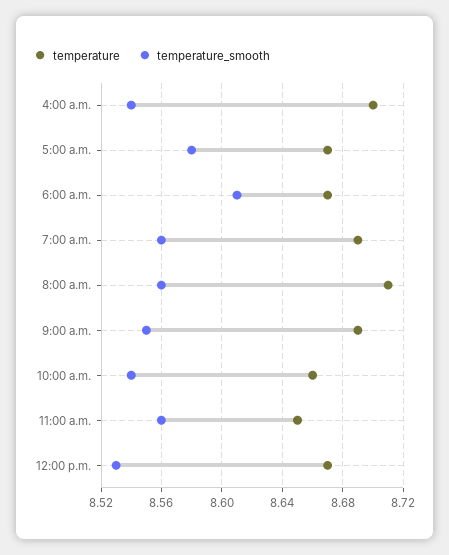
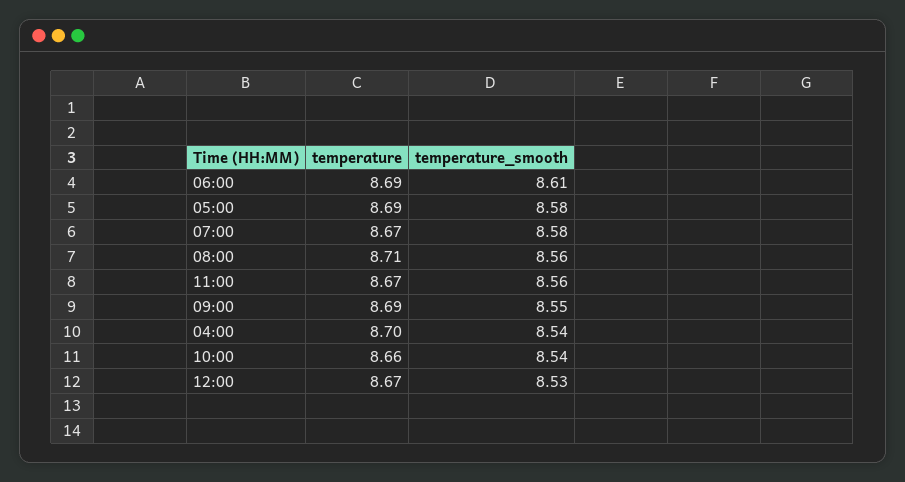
temperature, 5:00 a.m.: 8.67 -> 8.69
temperature, 6:00 a.m.: 8.67 -> 8.69
temperature, 7:00 a.m.: 8.69 -> 8.67
temperature_smooth, 7:00 a.m.: 8.56 -> 8.58
temperature, 11:00 a.m.: 8.65 -> 8.67

